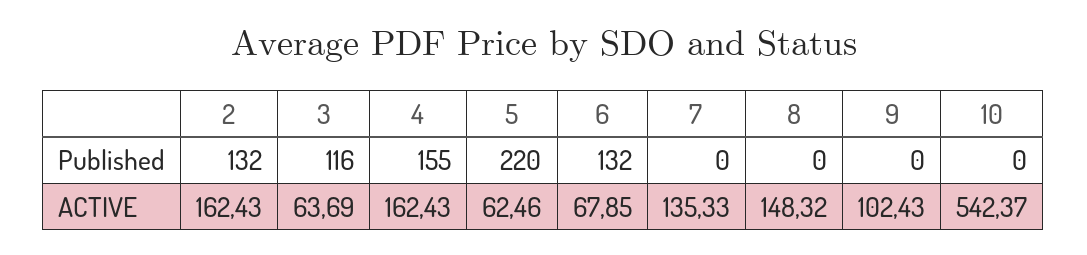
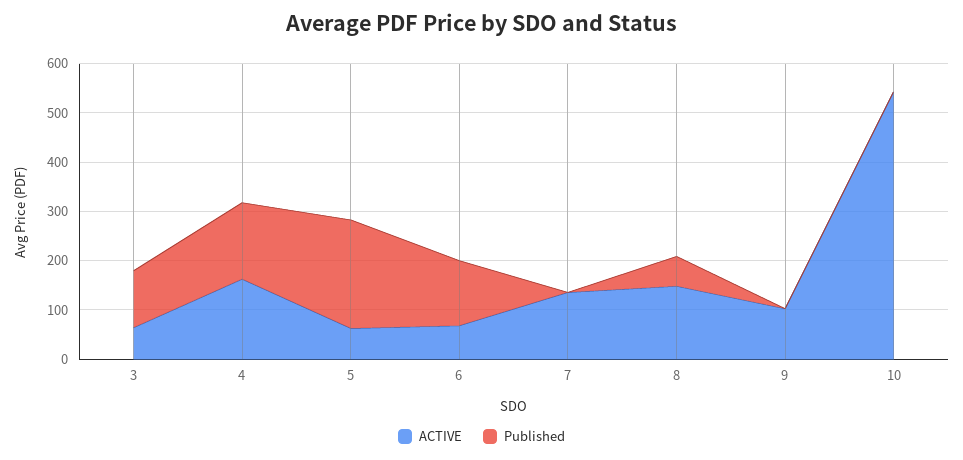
Published, 2: 132 -> none
Published, 8: 0 -> 60
ACTIVE, 2: 162.43 -> none

